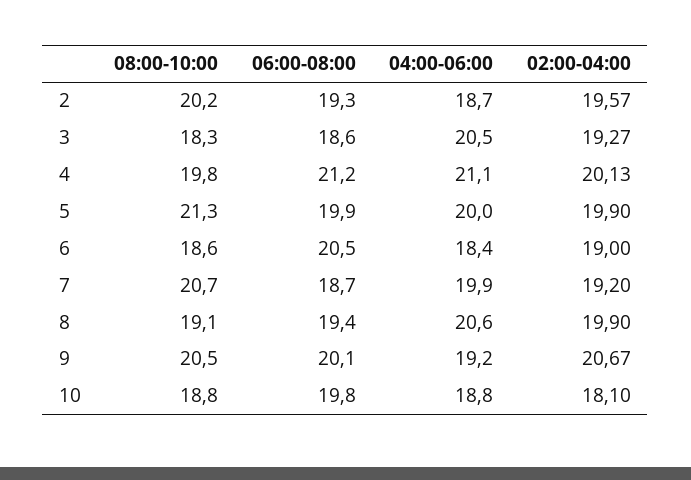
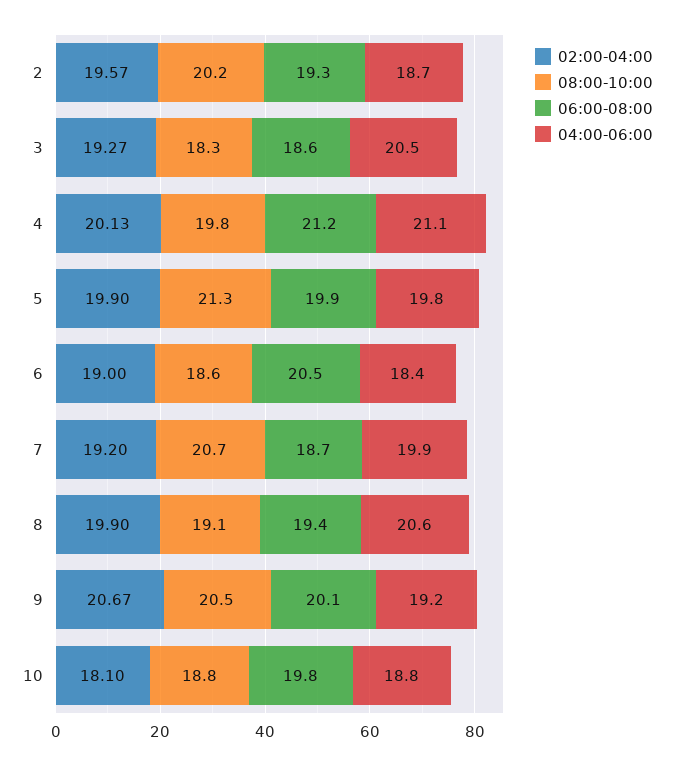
04:00-06:00, 5: 20 -> 19.8

